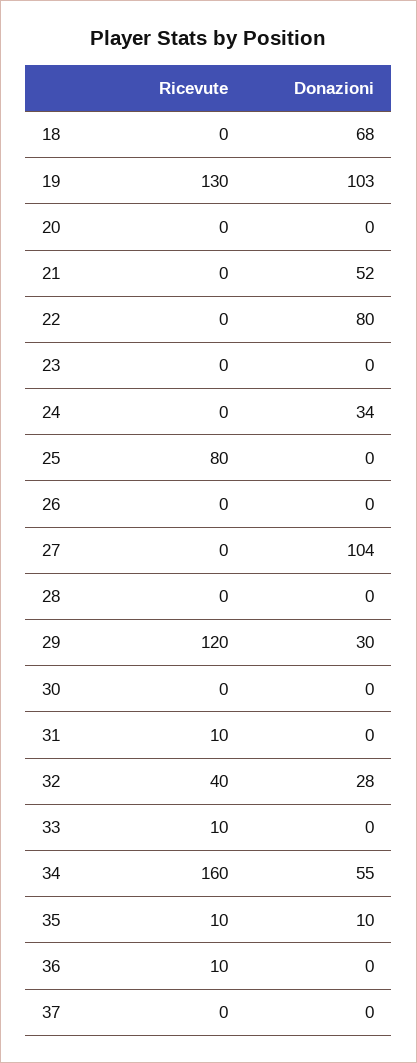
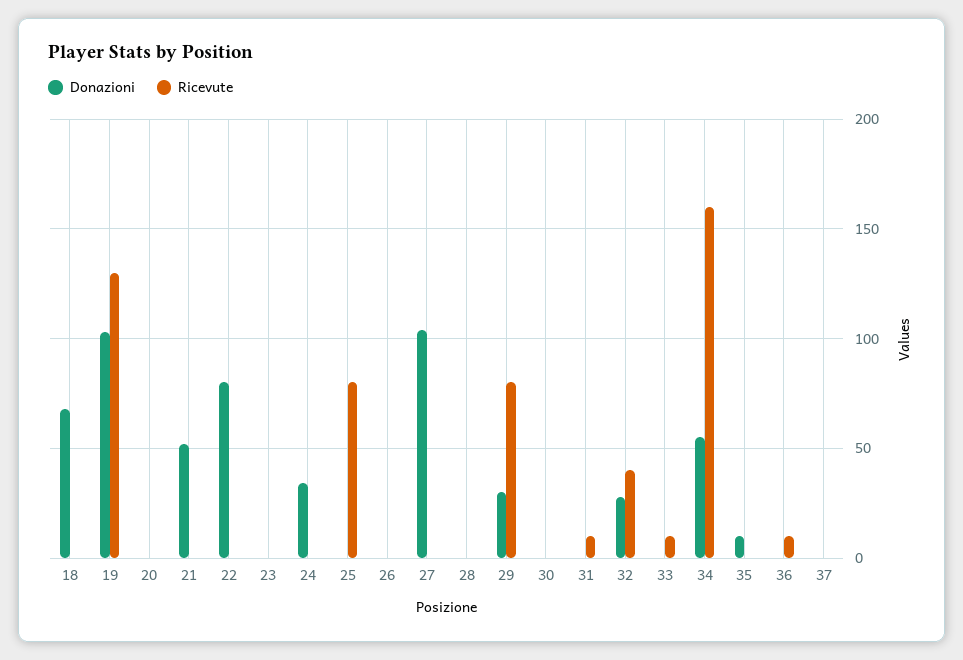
Ricevute, 29: 120 -> 80
Ricevute, 35: 10 -> 0

